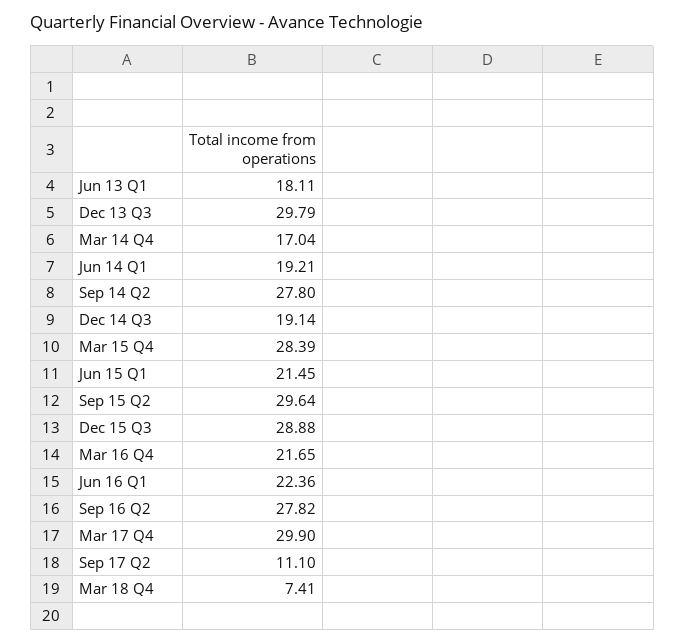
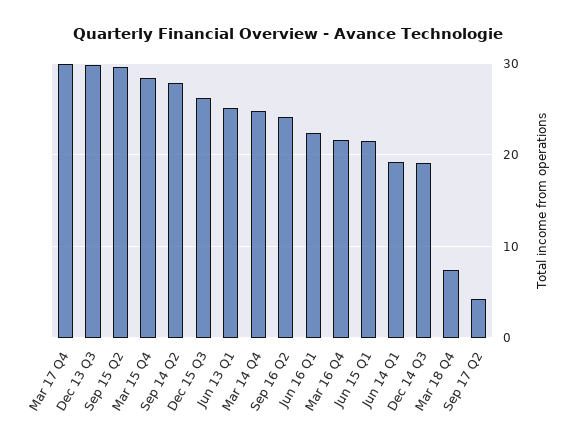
Jun 13 Q1: 18.11 -> 25
Mar 14 Q4: 17.04 -> 25
Dec 15 Q3: 28.88 -> 26
Sep 16 Q2: 27.82 -> 24
Sep 17 Q2: 11.1 -> 4

